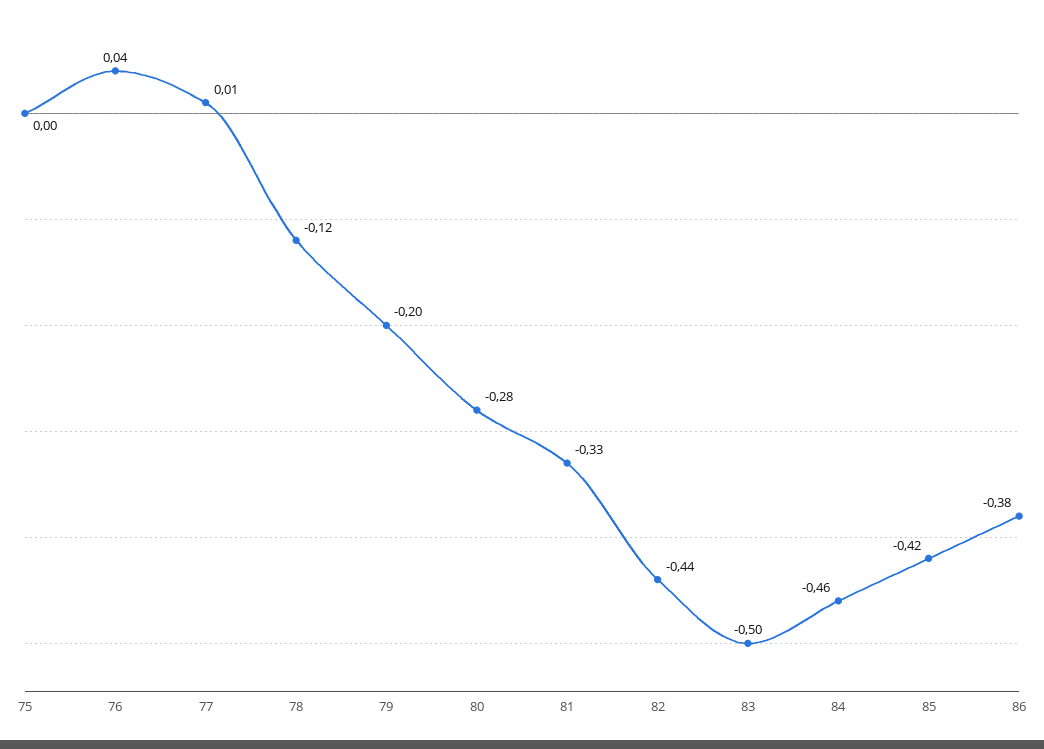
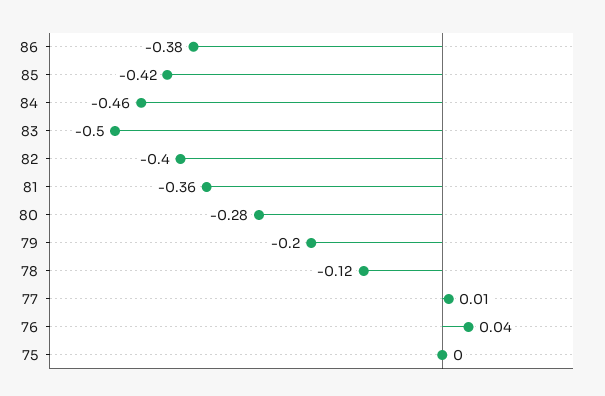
81: -0.33 -> -0.36
82: -0.44 -> -0.4

